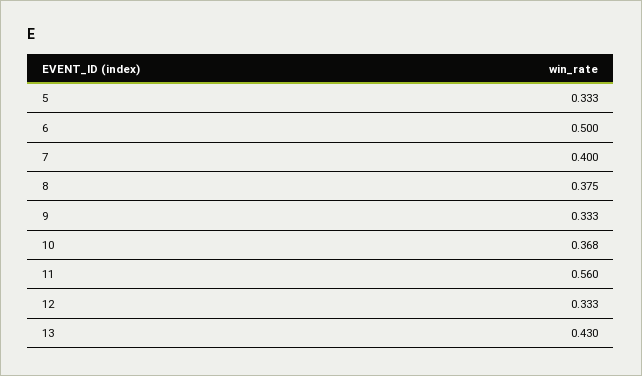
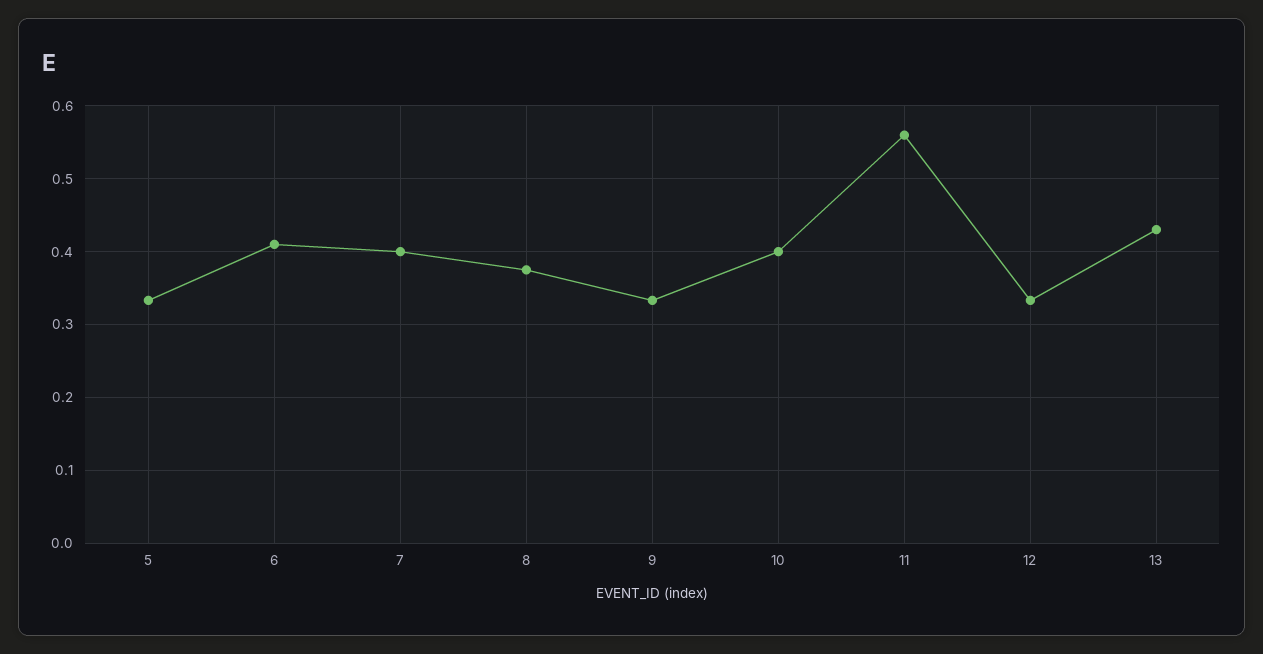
6: 0.5 -> 0.41
10: 0.368 -> 0.4

